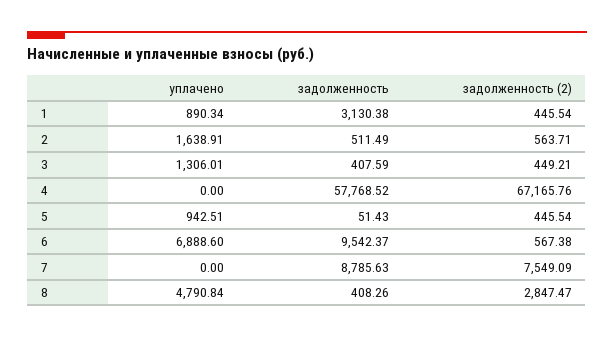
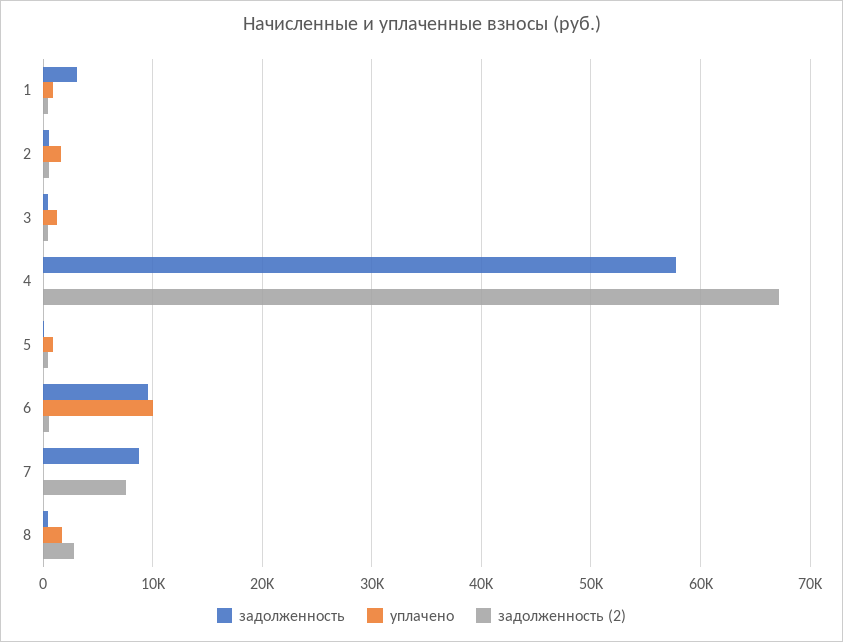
уплачено, 6: 6888.6 -> 10000
уплачено, 8: 4790.84 -> 2000

